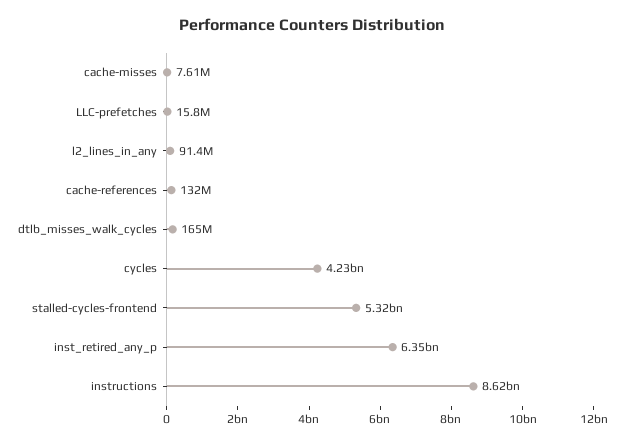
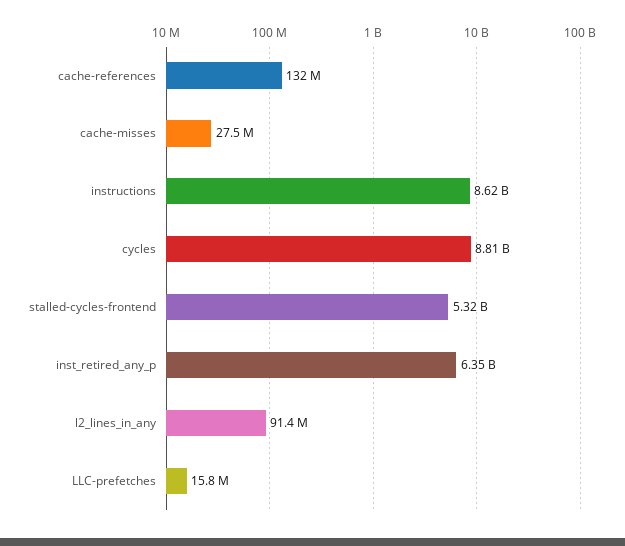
cache-misses: 7610000 -> 27500000
dtlb_misses_walk_cycles: 165000000 -> none
cycles: 4230000000 -> 8810000000

